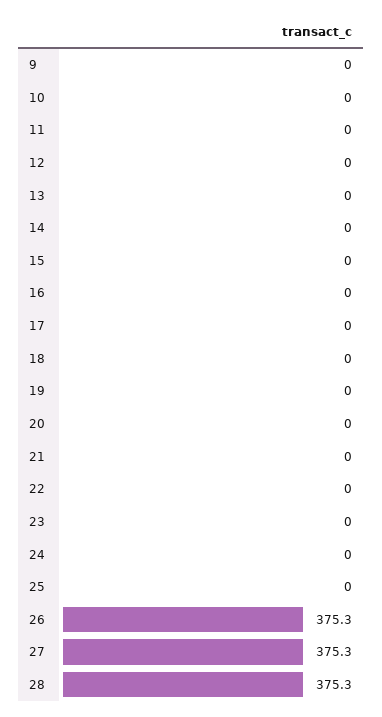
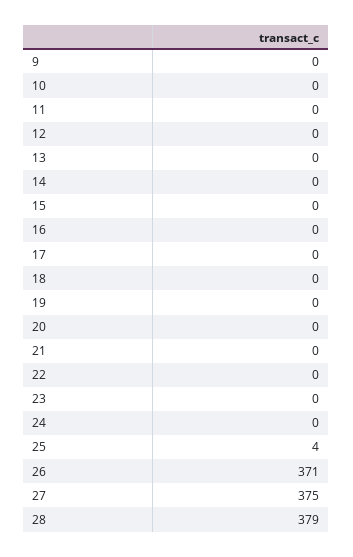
25: 0 -> 4
26: 375.3 -> 371
28: 375.3 -> 379

